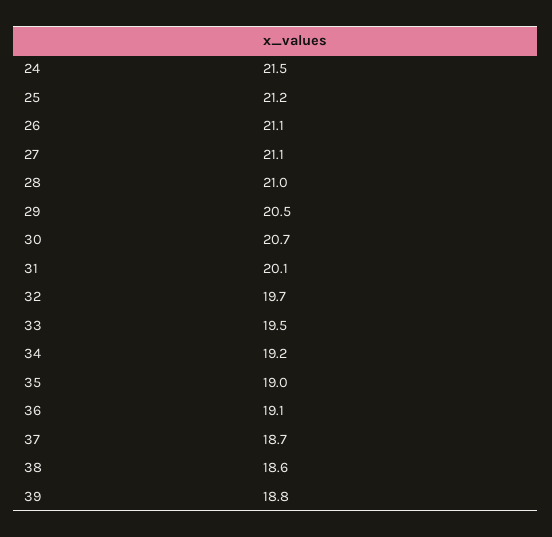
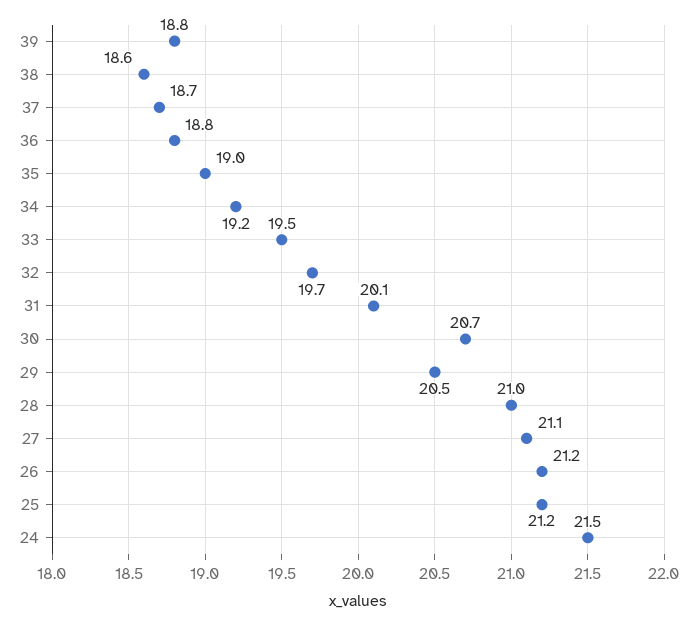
26: 21.1 -> 21.2
36: 19.1 -> 18.8

